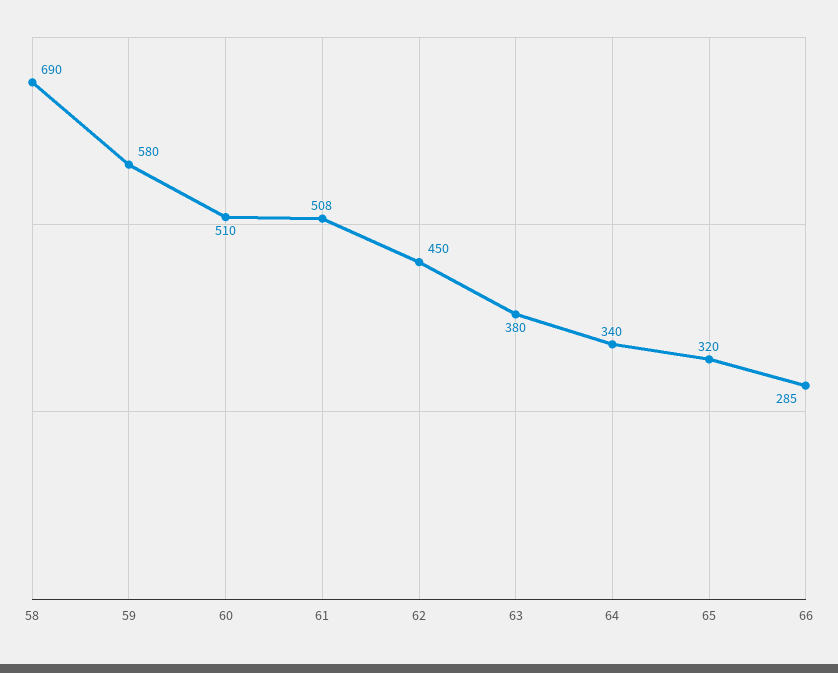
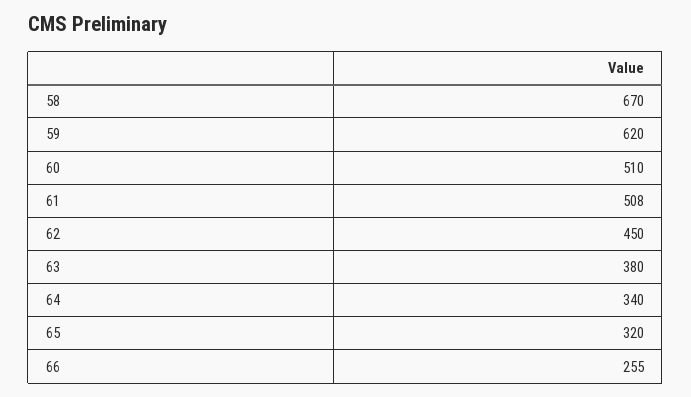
58: 690 -> 670
59: 580 -> 620
66: 285 -> 255

